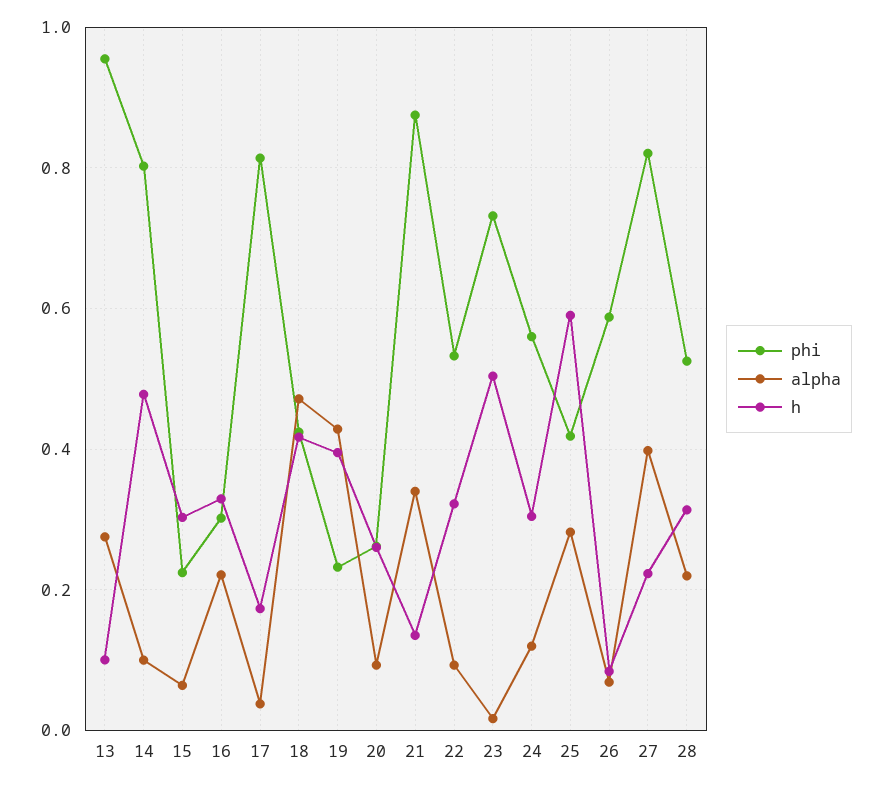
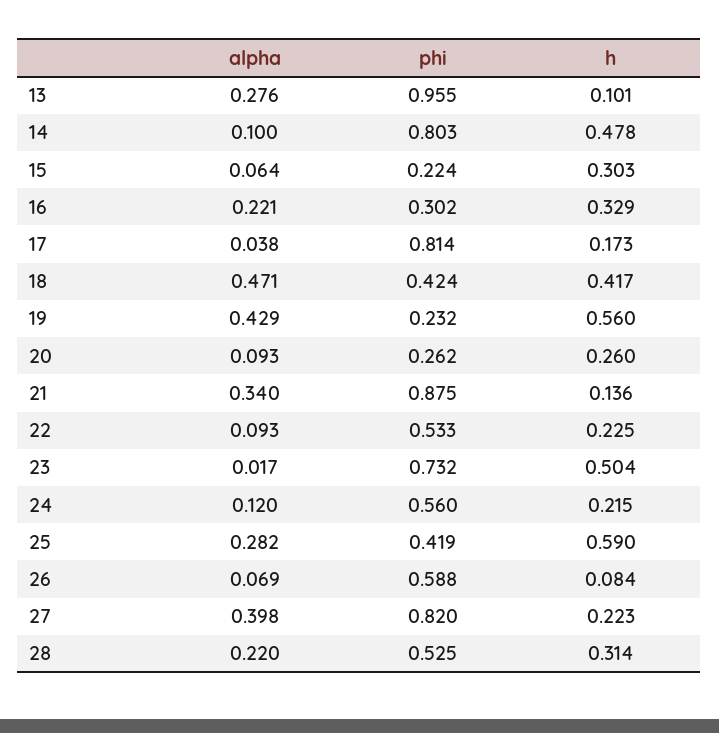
h, 19: 0.4 -> 0.56
h, 22: 0.32 -> 0.225
h, 24: 0.3 -> 0.215

